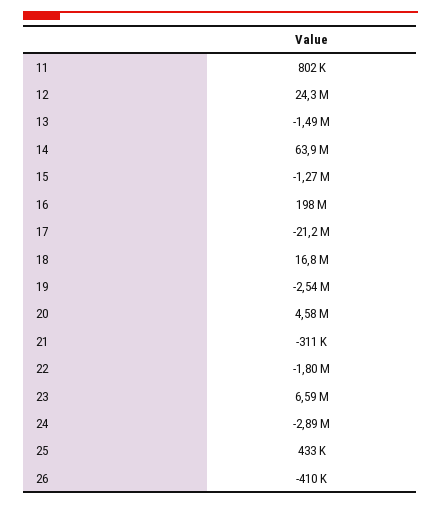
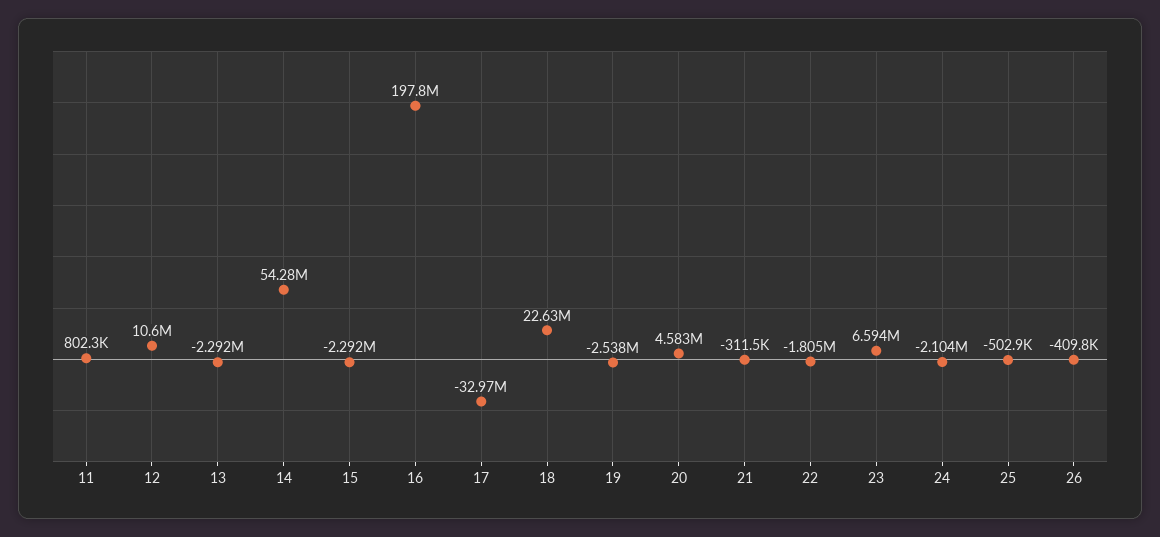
12: 24300000 -> 10600000
13: -1490000 -> -2292000
14: 63900000 -> 54280000
15: -1270000 -> -2292000
17: -21200000 -> -32970000
18: 16800000 -> 22630000
24: -2890000 -> -2104000
25: 433000 -> -502900

